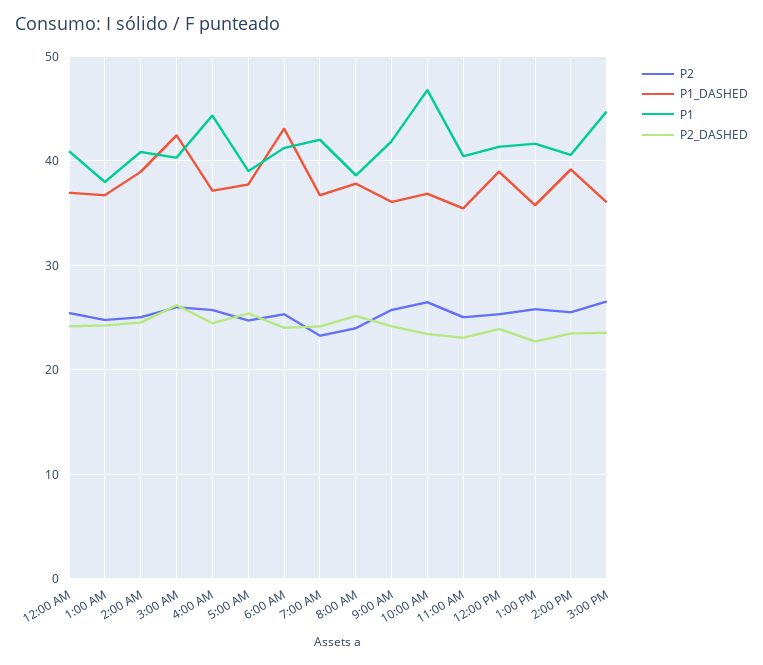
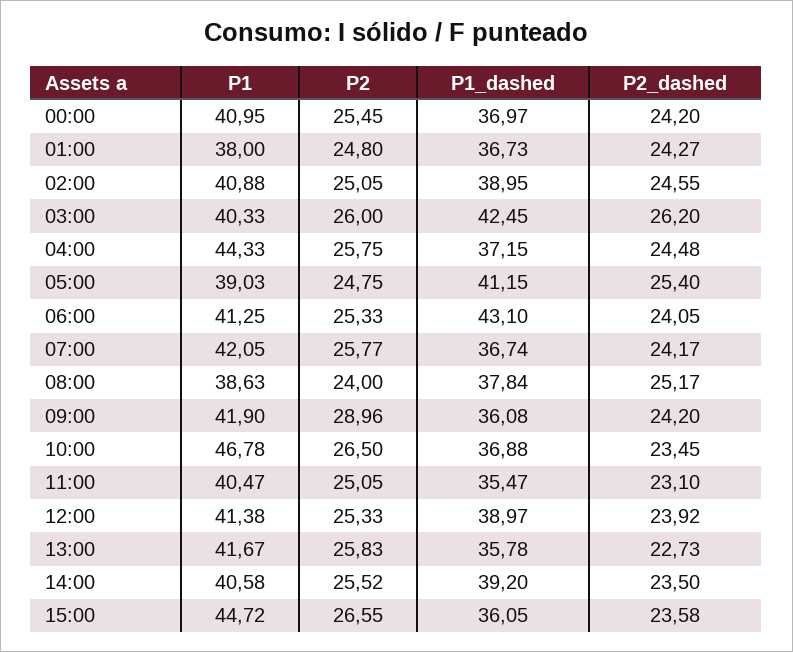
P1_DASHED, 5:00 AM: 38 -> 41.15
P2, 7:00 AM: 23 -> 25.77
P2, 9:00 AM: 26 -> 28.96

